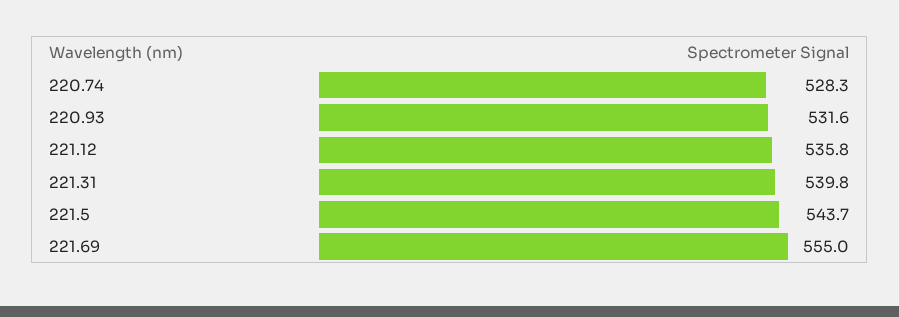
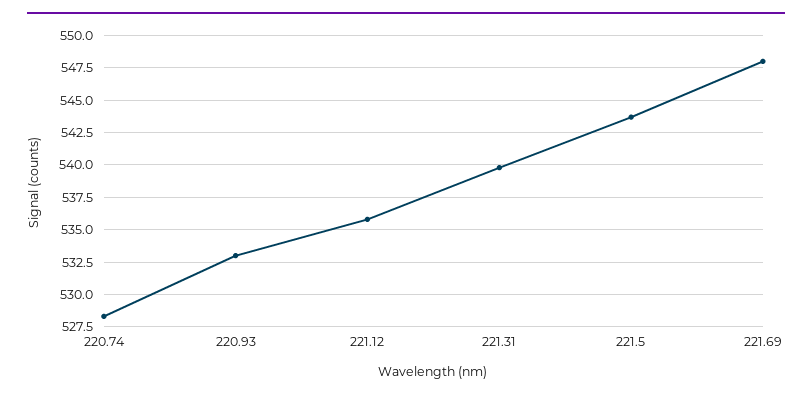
220.93: 531.6 -> 533
221.69: 555 -> 548

